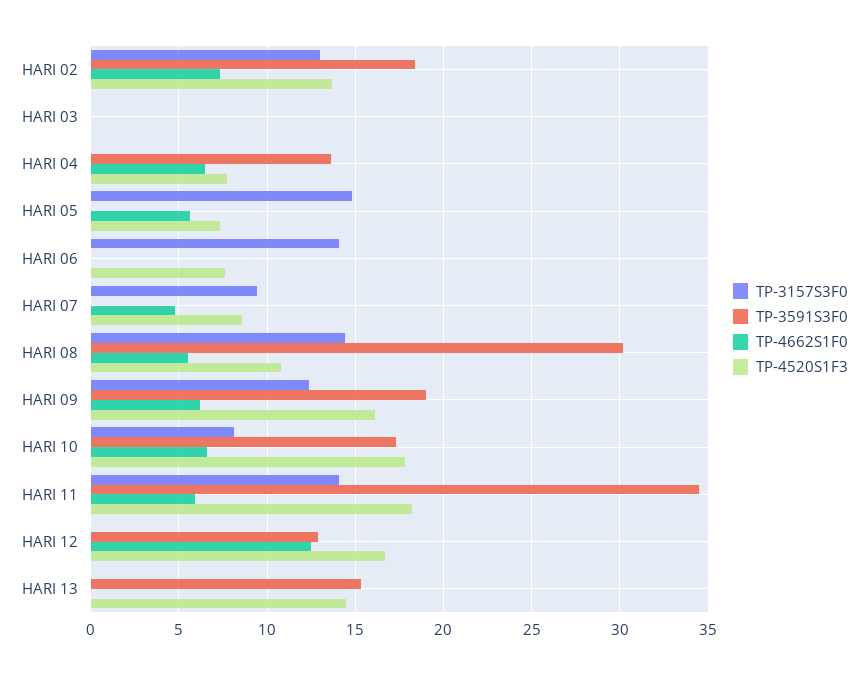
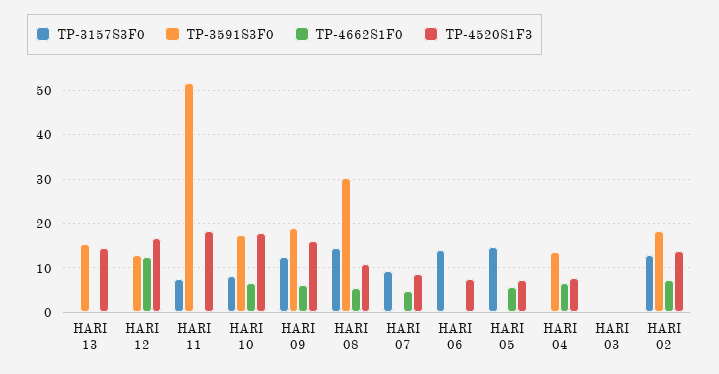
TP-3157S3F0, HARI 11: 14 -> 8
TP-3591S3F0, HARI 11: 34.5 -> 52
TP-4662S1F0, HARI 11: 6 -> 0

